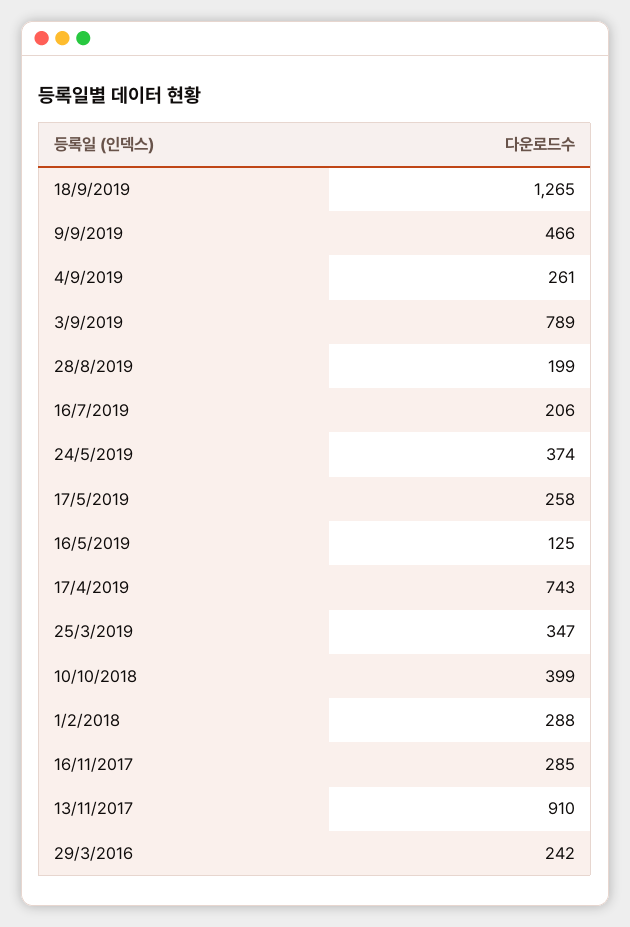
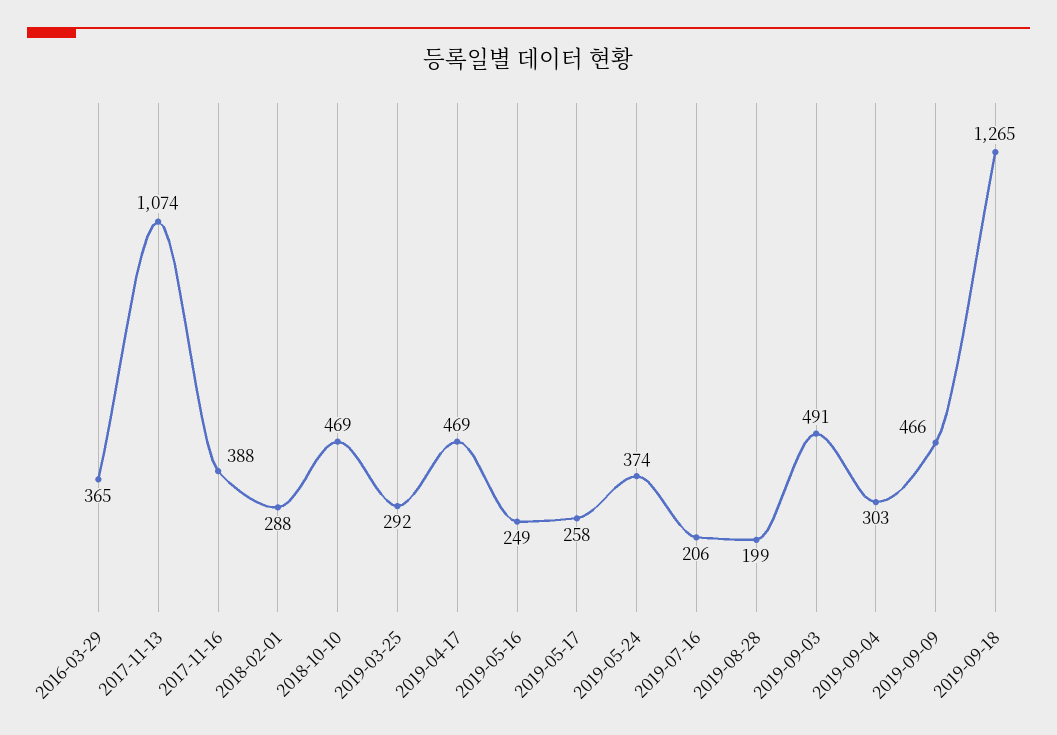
4/9/2019: 261 -> 303
3/9/2019: 789 -> 491
16/5/2019: 125 -> 249
17/4/2019: 743 -> 469
25/3/2019: 347 -> 292
10/10/2018: 399 -> 469
16/11/2017: 285 -> 388
13/11/2017: 910 -> 1074
29/3/2016: 242 -> 365

